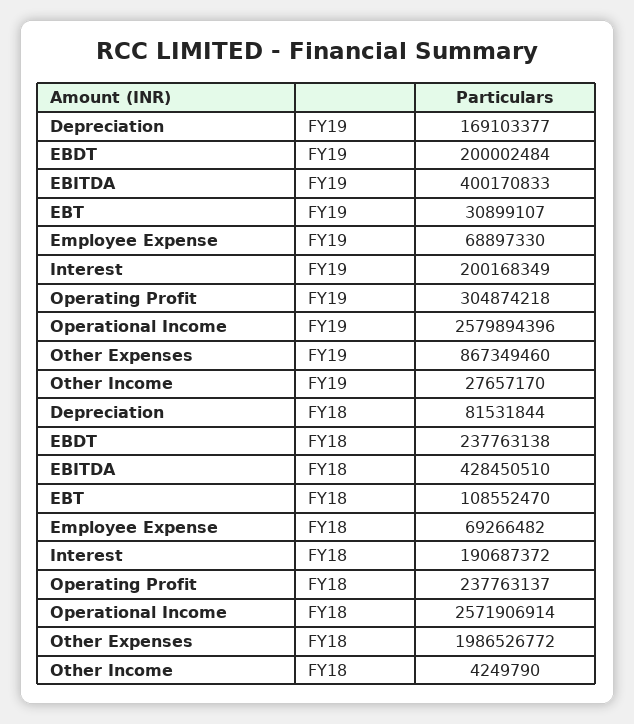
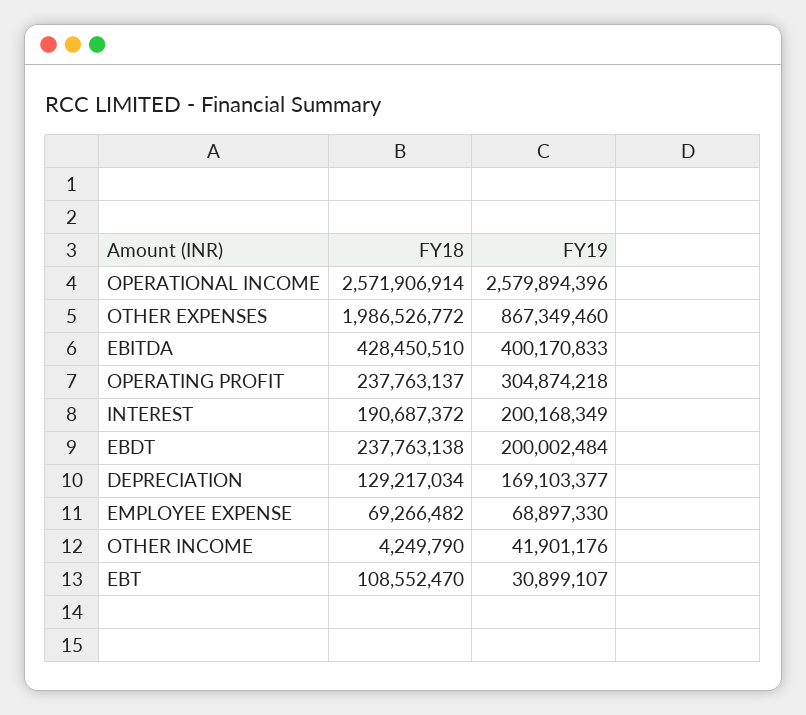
Other Income, FY19: 27657170 -> 41901176
Depreciation, FY18: 81531844 -> 129217034

